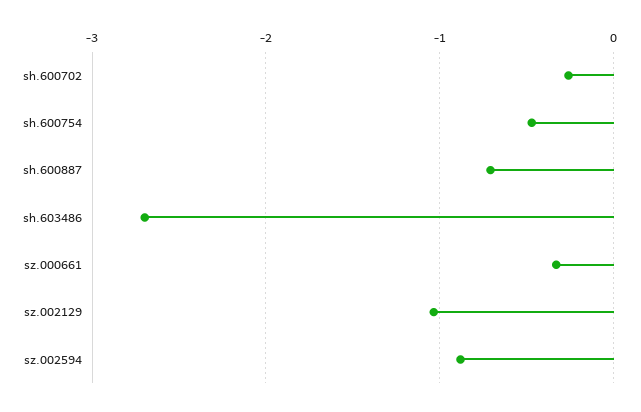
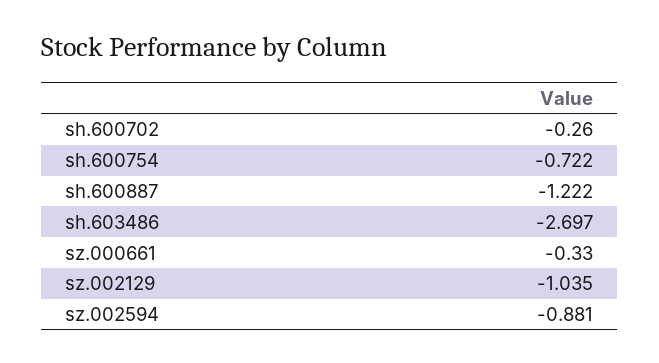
sh.600754: -0.5 -> -0.722
sh.600887: -0.7 -> -1.222

